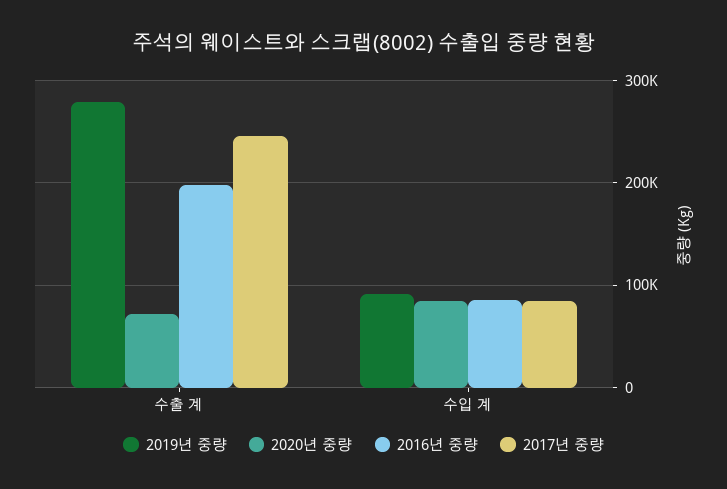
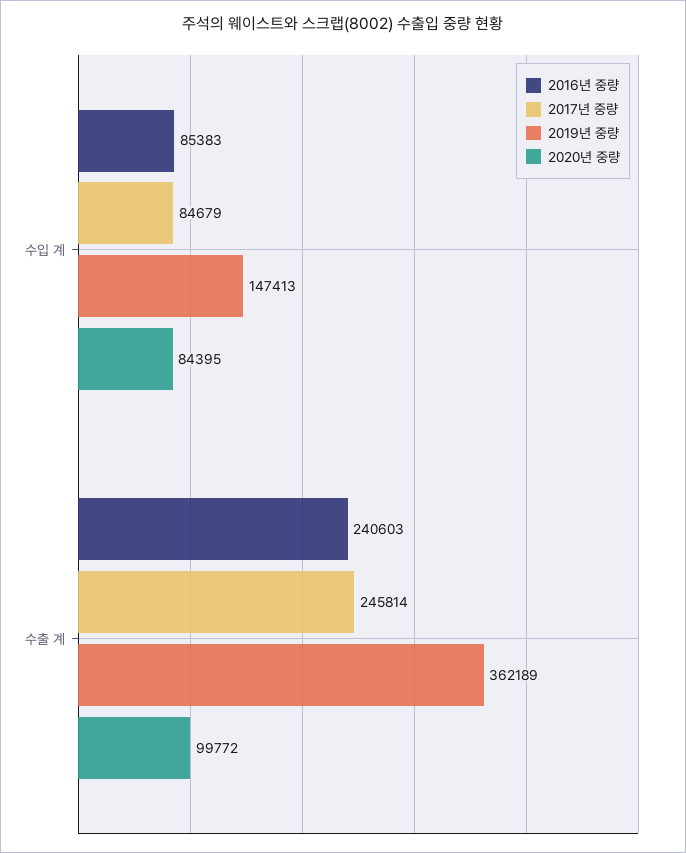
2019년 중량, 수출 계: 280000 -> 362189
2020년 중량, 수출 계: 70000 -> 99772
2016년 중량, 수출 계: 200000 -> 240603
2019년 중량, 수입 계: 90000 -> 147413

